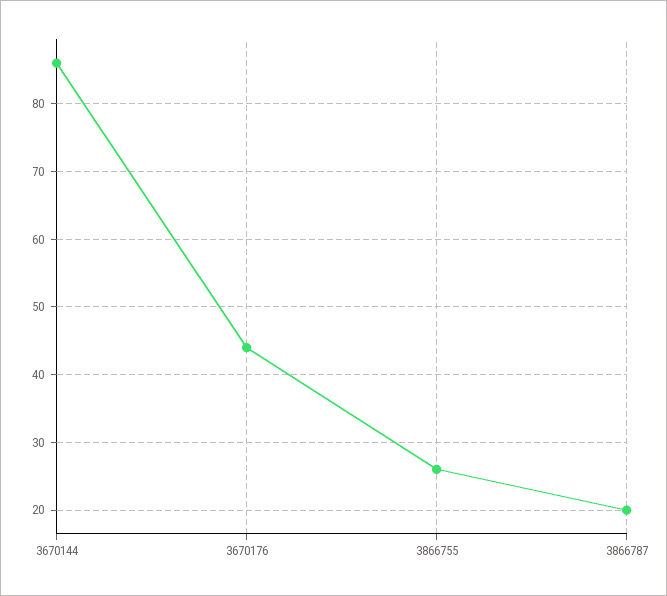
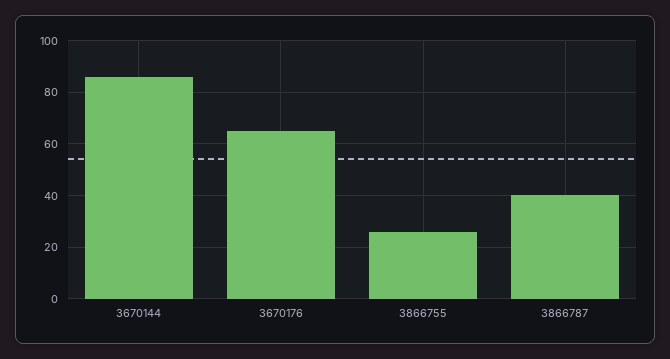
3670176: 44 -> 65
3866787: 20 -> 40

